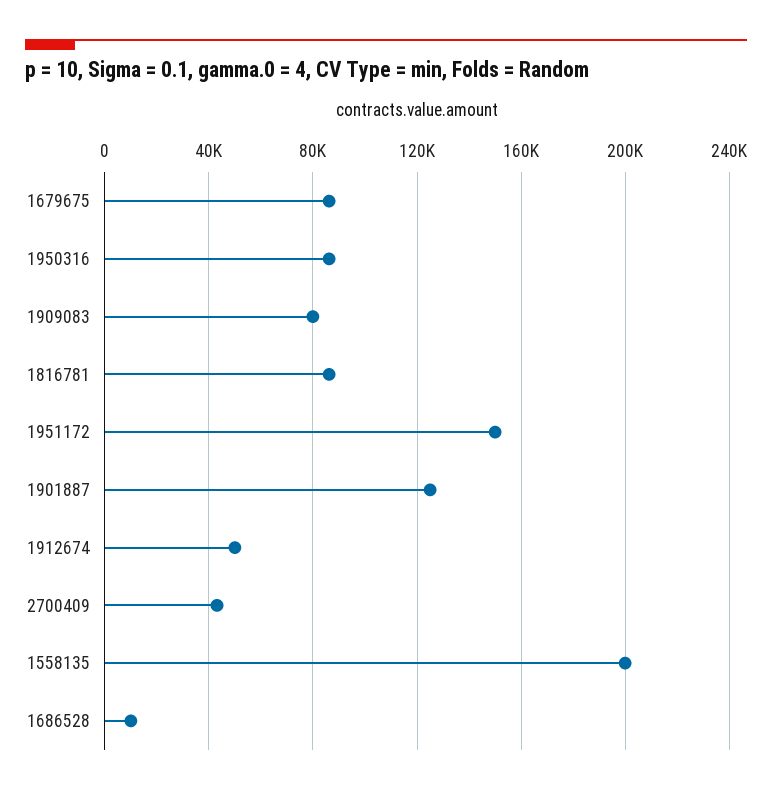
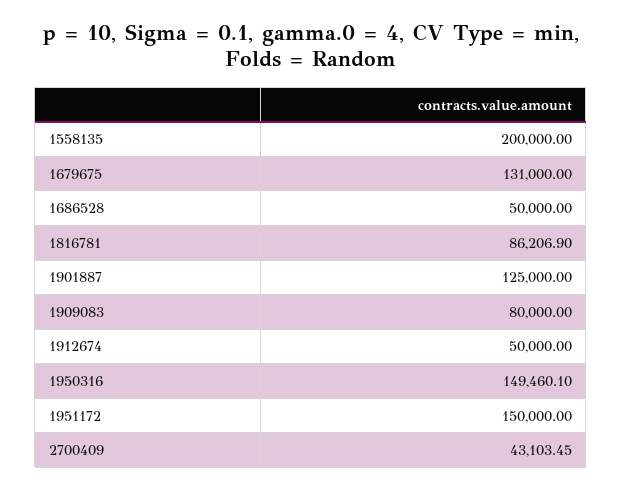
1679675: 85000 -> 131000
1950316: 85000 -> 149460.1
1686528: 10000 -> 50000

